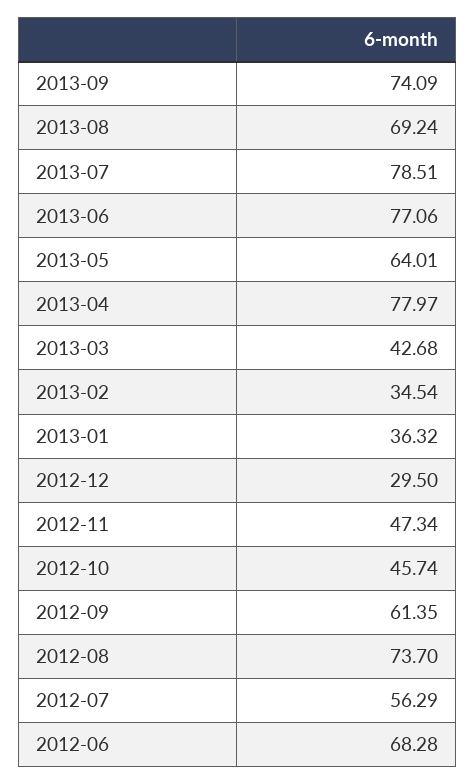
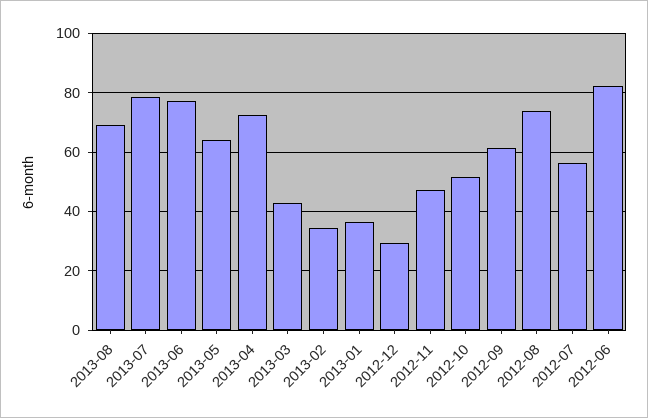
2013-09: 74.09 -> none
2013-04: 77.97 -> 72.5
2012-10: 45.74 -> 52.5
2012-06: 68.28 -> 82.5

